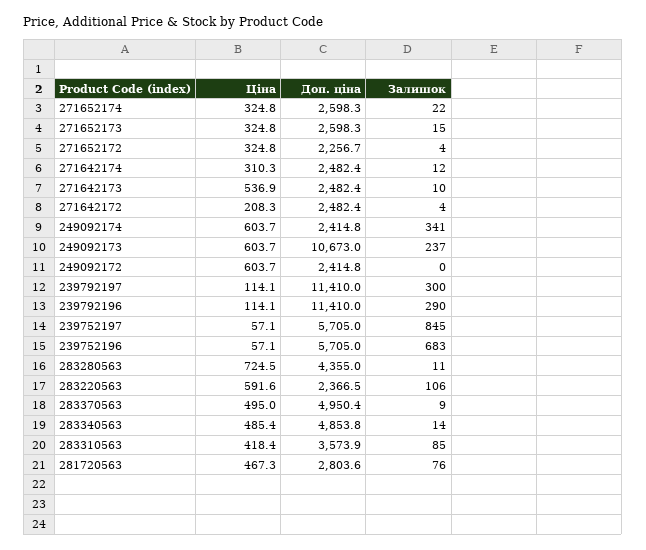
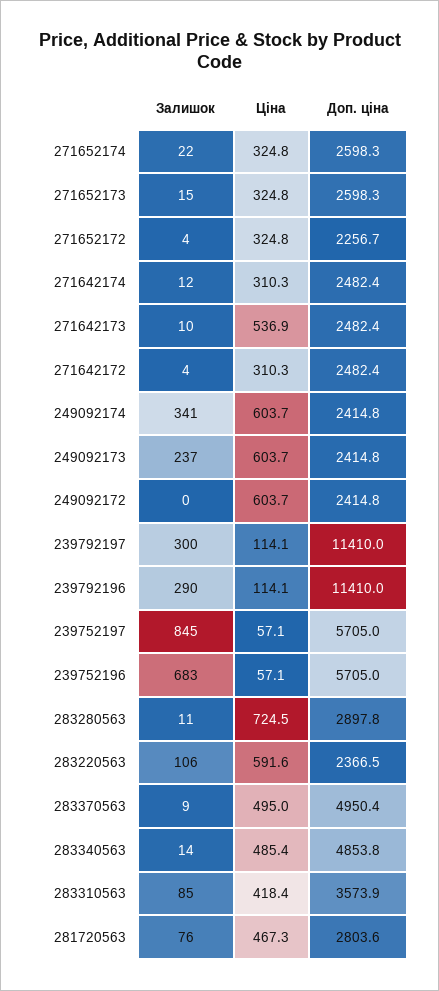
Ціна, 271642172: 208.3 -> 310.3
Доп. ціна, 249092173: 10673 -> 2414.8
Доп. ціна, 283280563: 4355 -> 2897.8

